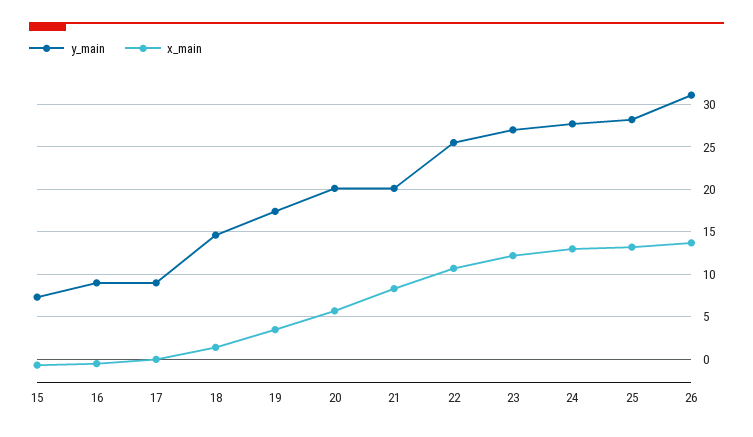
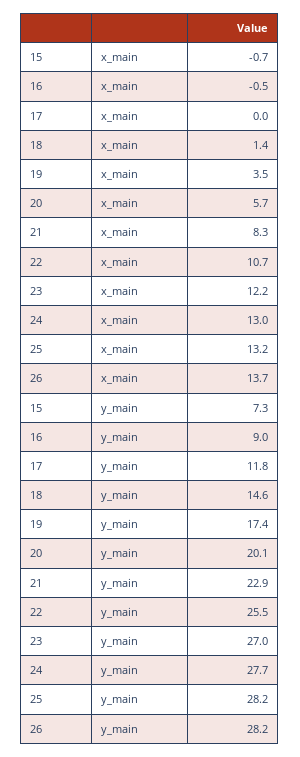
y_main, 17: 9 -> 11.8
y_main, 21: 20 -> 22.9
y_main, 26: 31 -> 28.2

